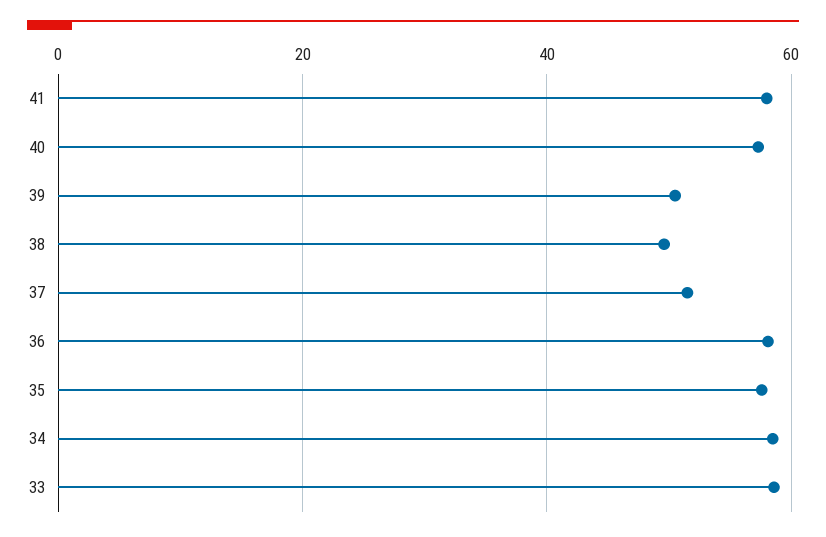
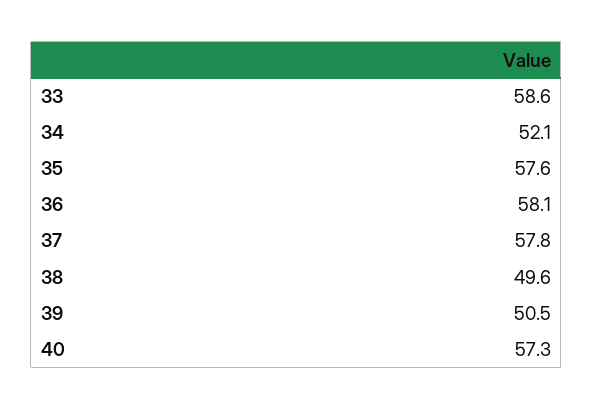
41: 58 -> none
37: 52 -> 57.8
34: 58 -> 52.1

